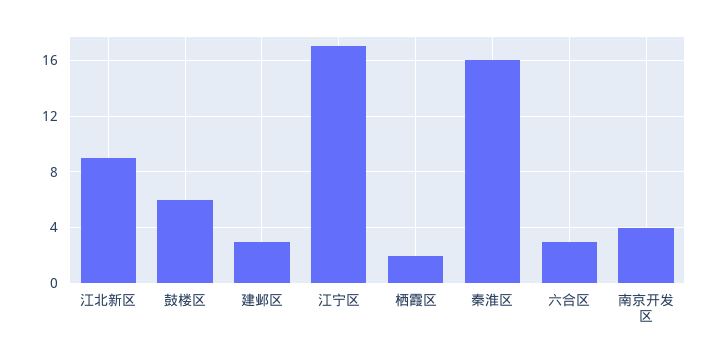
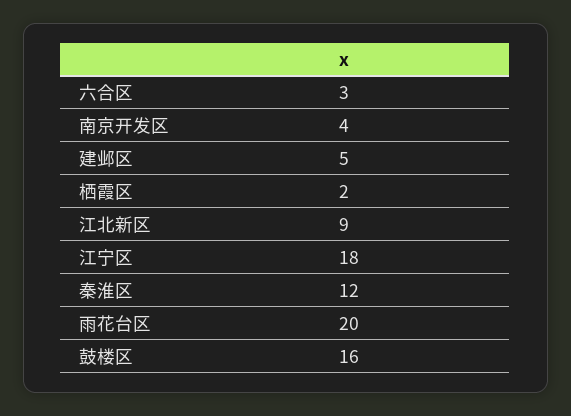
鼓楼区: 6 -> 16
建邺区: 3 -> 5
江宁区: 17 -> 18
秦淮区: 16 -> 12
雨花台区: none -> 20

